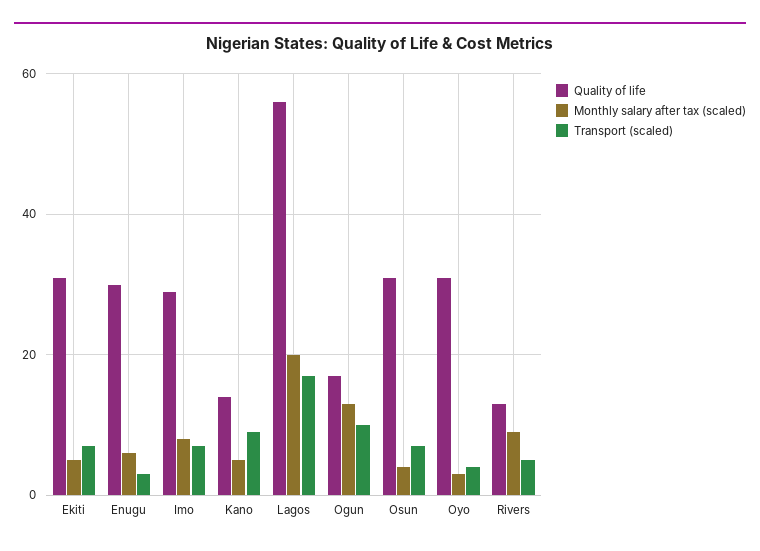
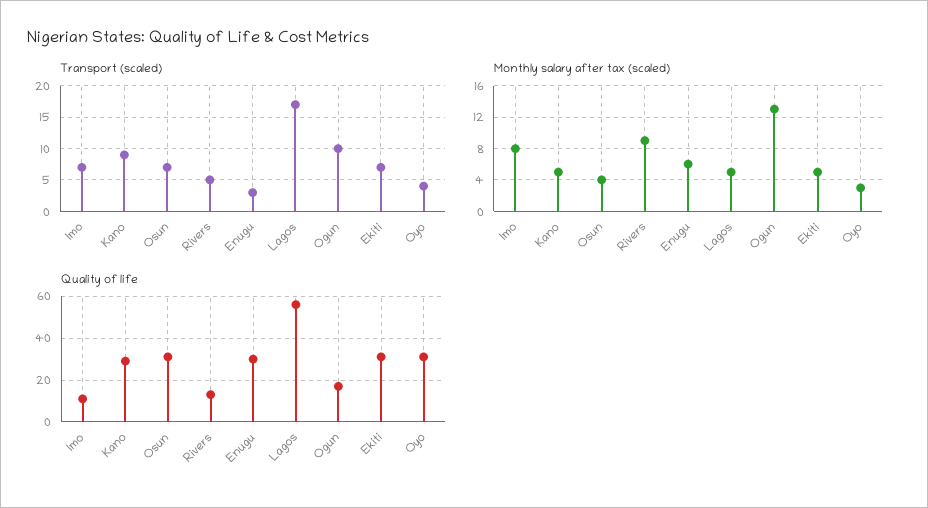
Quality of life, Imo: 30 -> 10
Quality of life, Kano: 15 -> 30
Monthly salary after tax (scaled), Lagos: 20 -> 5

